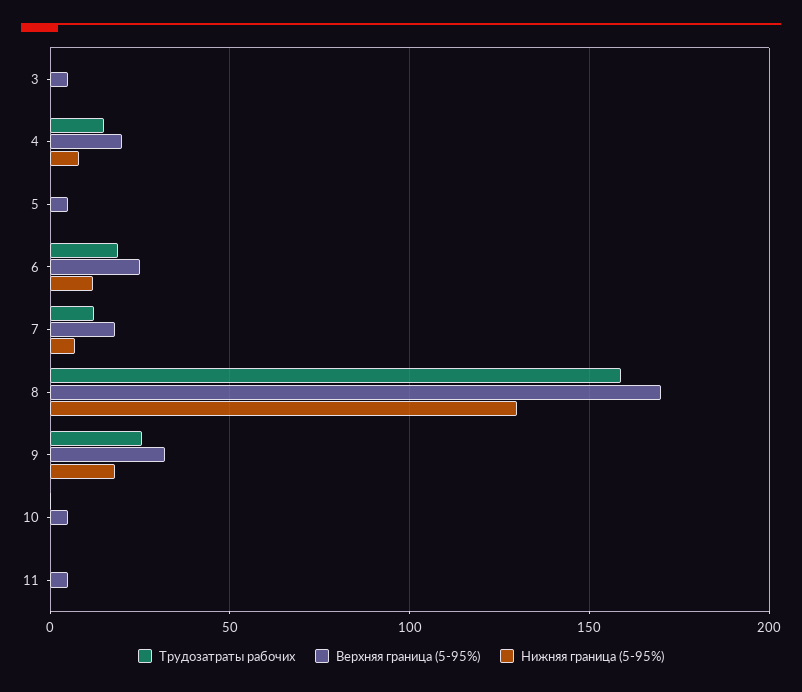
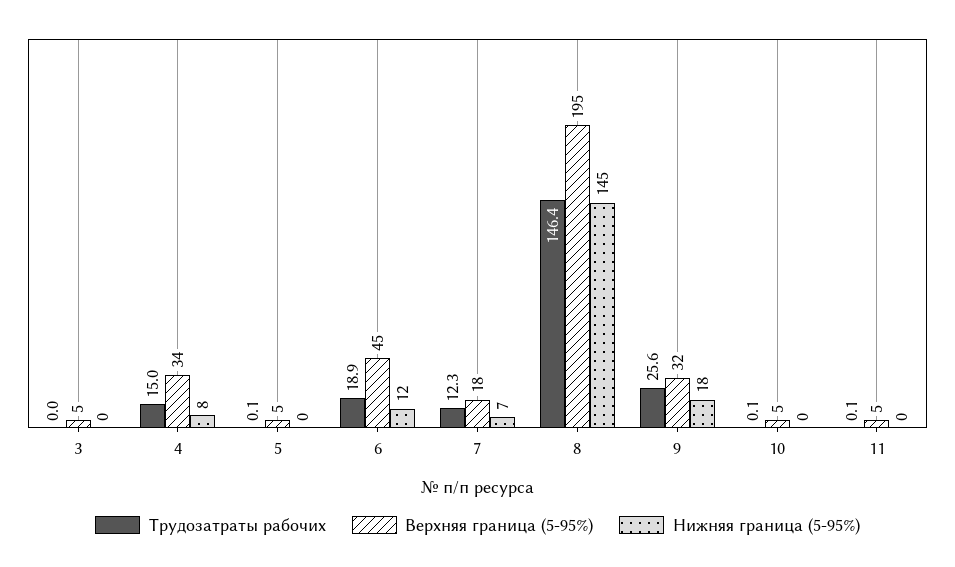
Верхняя граница (5-95%), 4: 20 -> 34
Верхняя граница (5-95%), 6: 25 -> 45
Трудозатраты рабочих, 8: 160 -> 146.4
Верхняя граница (5-95%), 8: 170 -> 195
Нижняя граница (5-95%), 8: 130 -> 145

